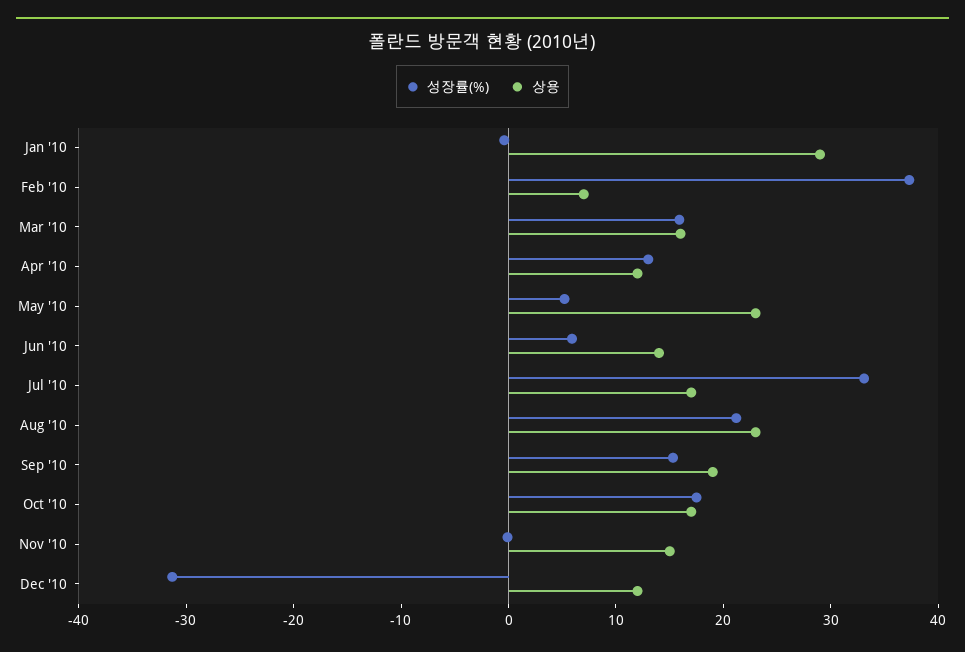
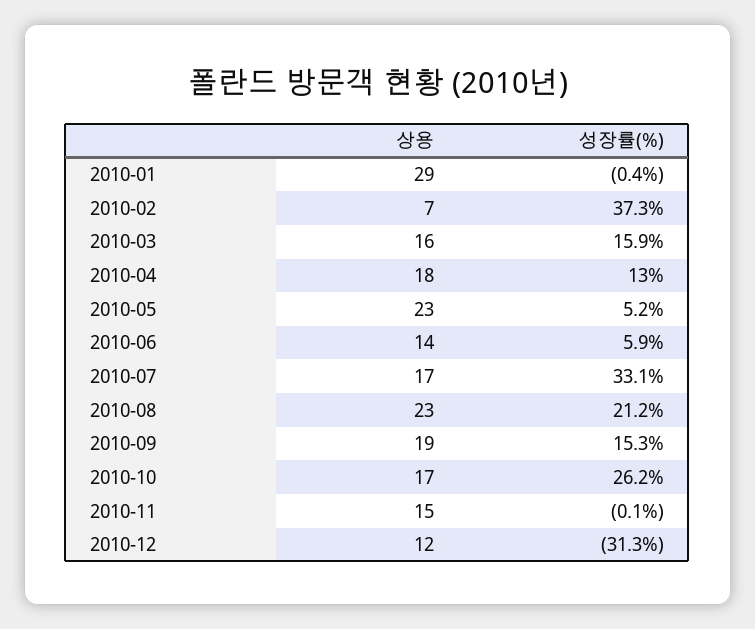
상용, Apr '10: 12 -> 18
성장률(%), Oct '10: 18 -> 26.2

